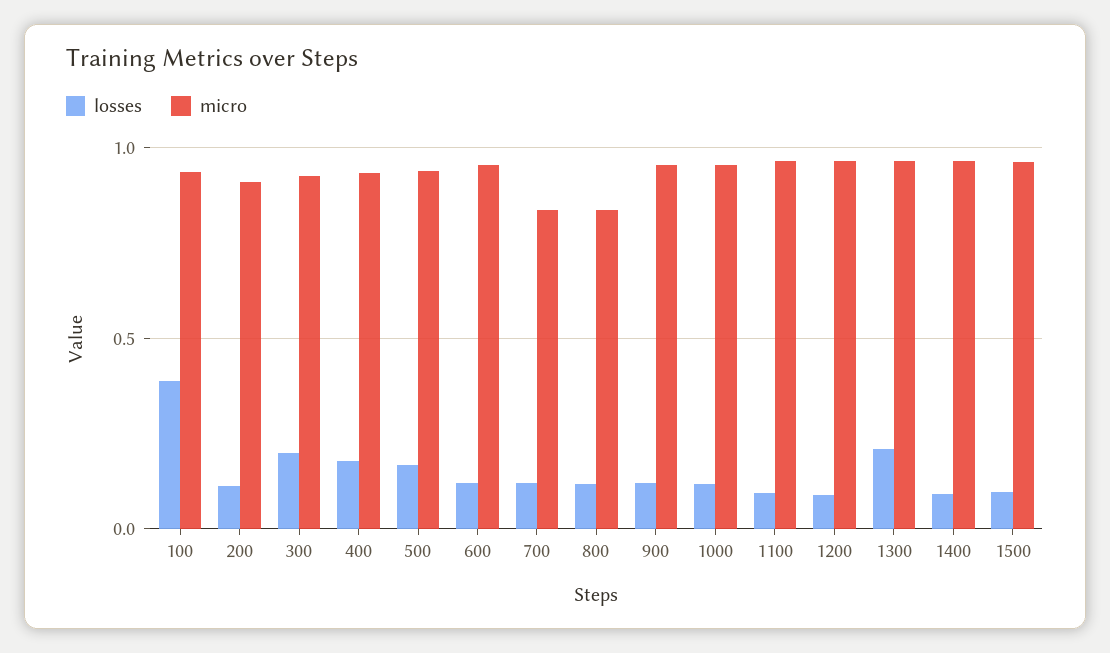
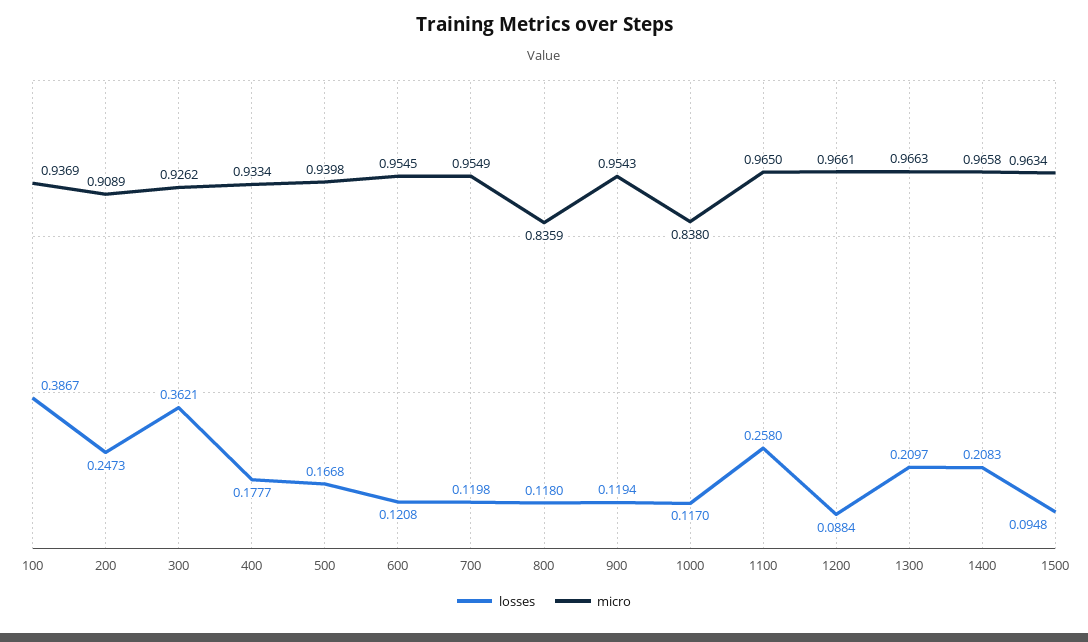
losses, 200: 0.1 -> 0.2473
losses, 300: 0.2 -> 0.3621
micro, 700: 0.85 -> 0.9549
micro, 1000: 0.95 -> 0.838
losses, 1100: 0.1 -> 0.258
losses, 1400: 0.1 -> 0.2083

